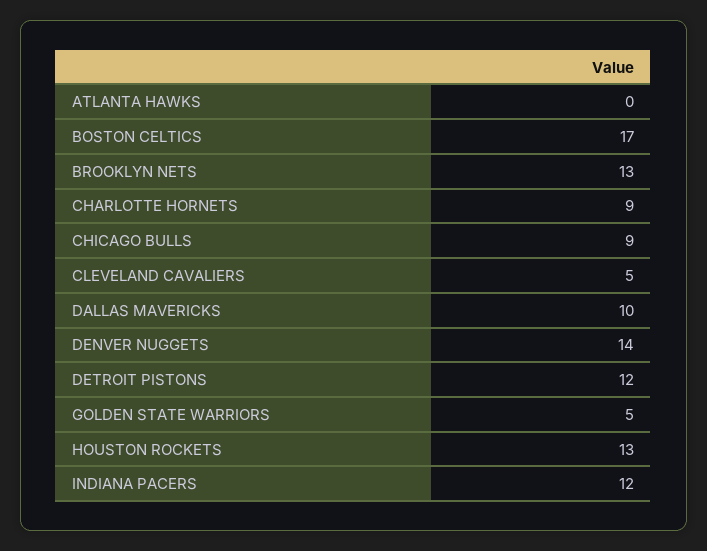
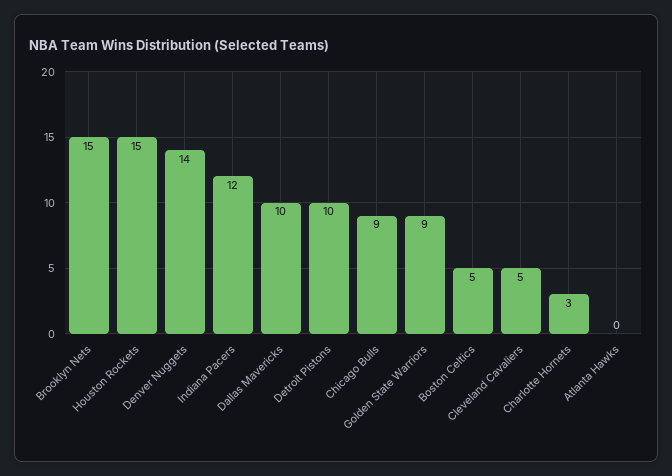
BOSTON CELTICS: 17 -> 5
BROOKLYN NETS: 13 -> 15
CHARLOTTE HORNETS: 9 -> 3
DETROIT PISTONS: 12 -> 10
GOLDEN STATE WARRIORS: 5 -> 9
HOUSTON ROCKETS: 13 -> 15

